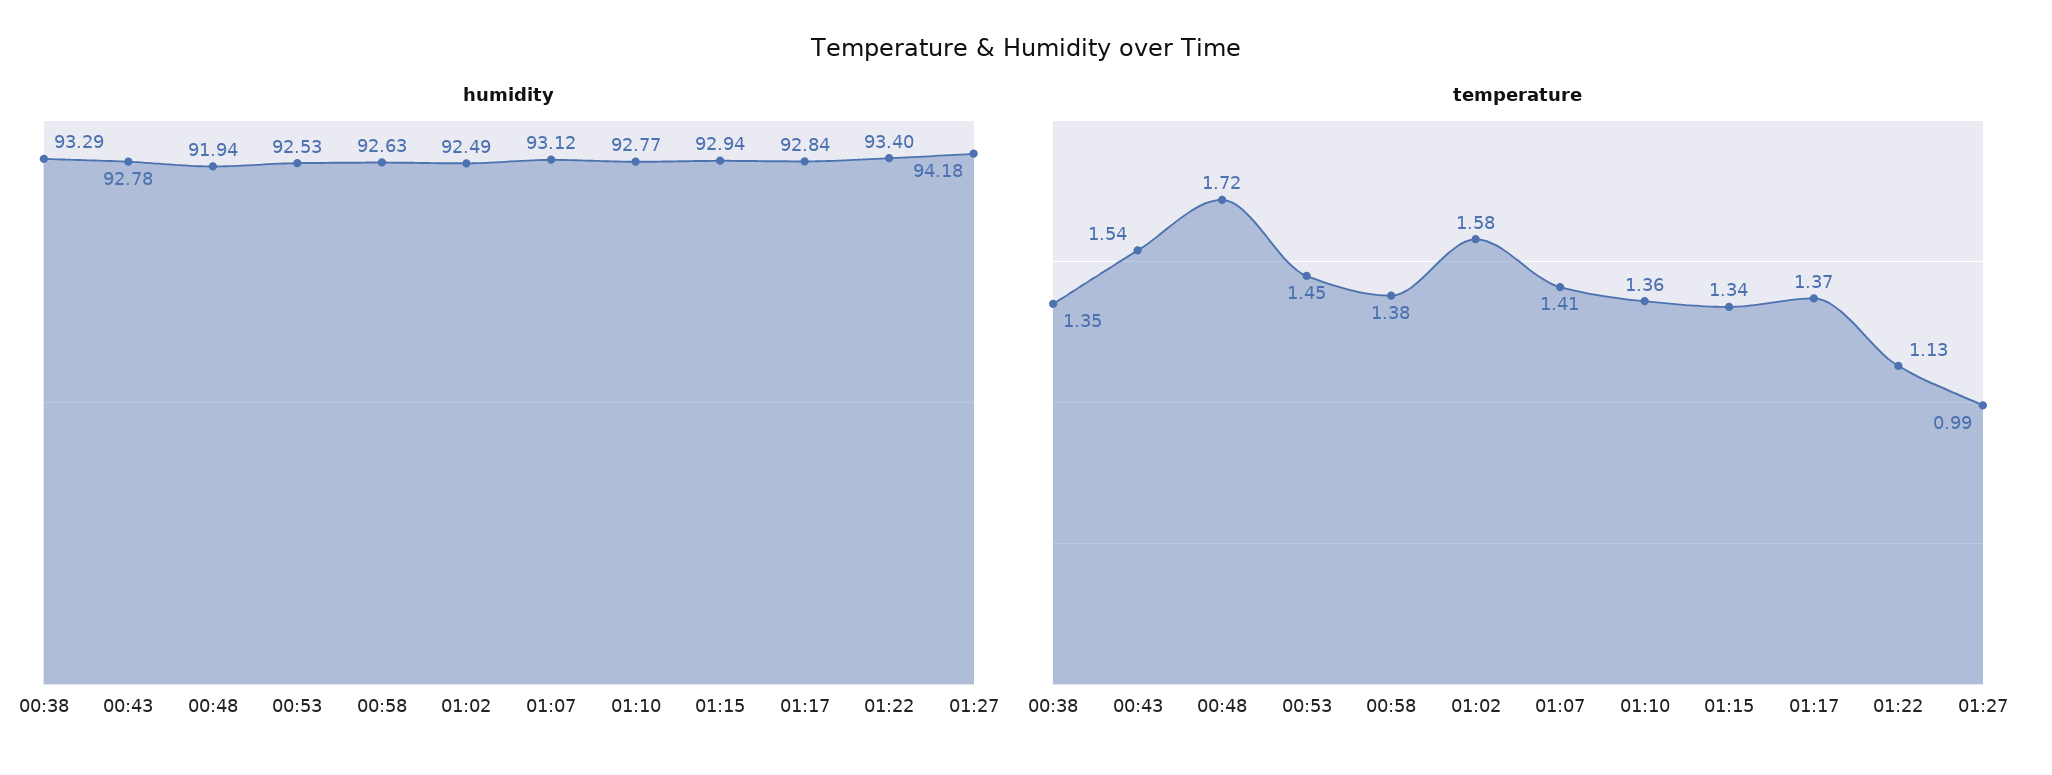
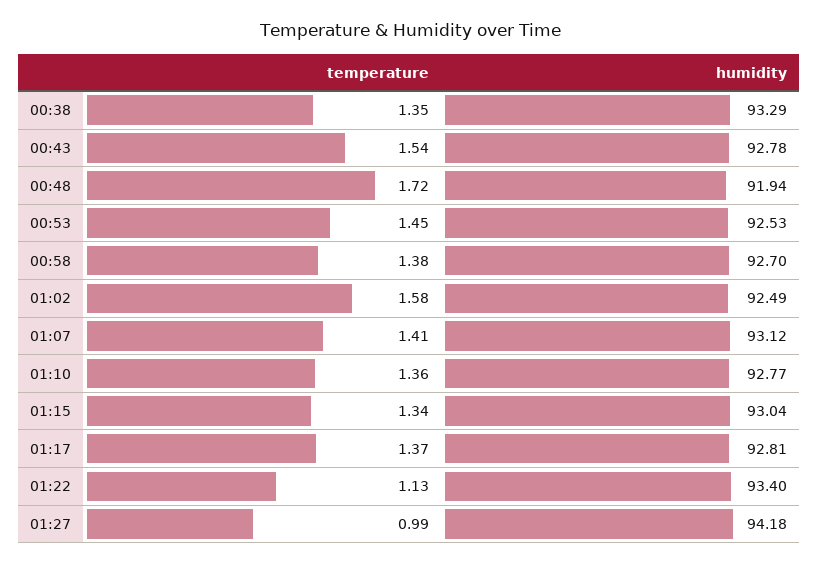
humidity, 00:58: 92.63 -> 92.7
humidity, 01:15: 92.94 -> 93.04
humidity, 01:17: 92.84 -> 92.81

